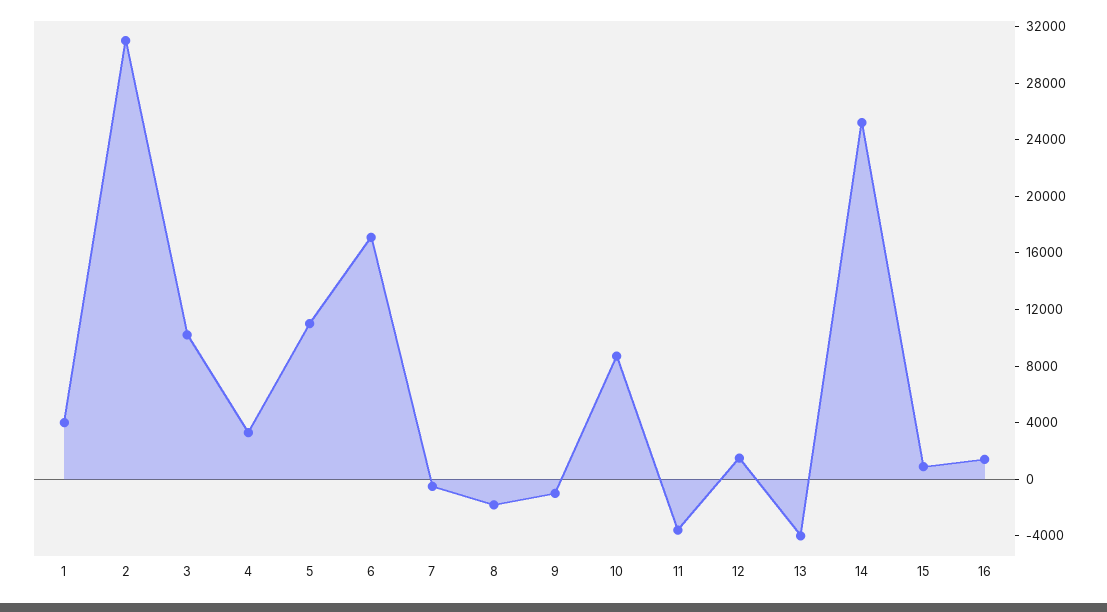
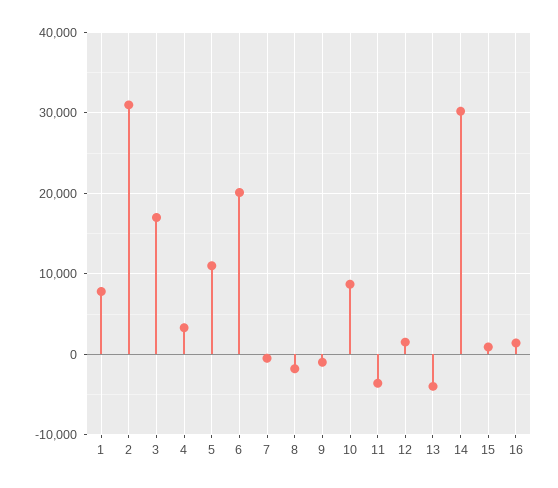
1: 4000 -> 8000
3: 10000 -> 17000
6: 17000 -> 20000
14: 25000 -> 30000

